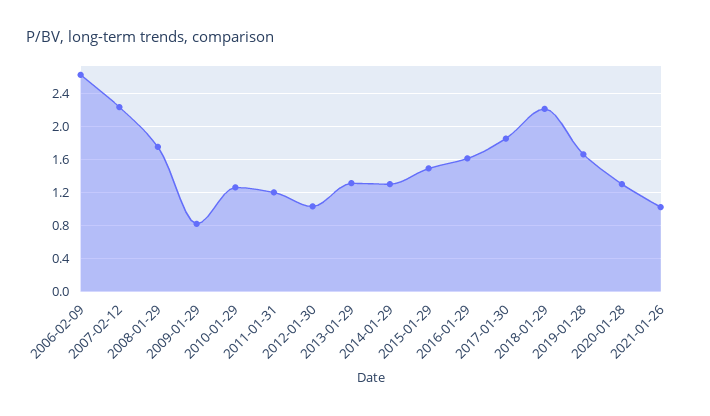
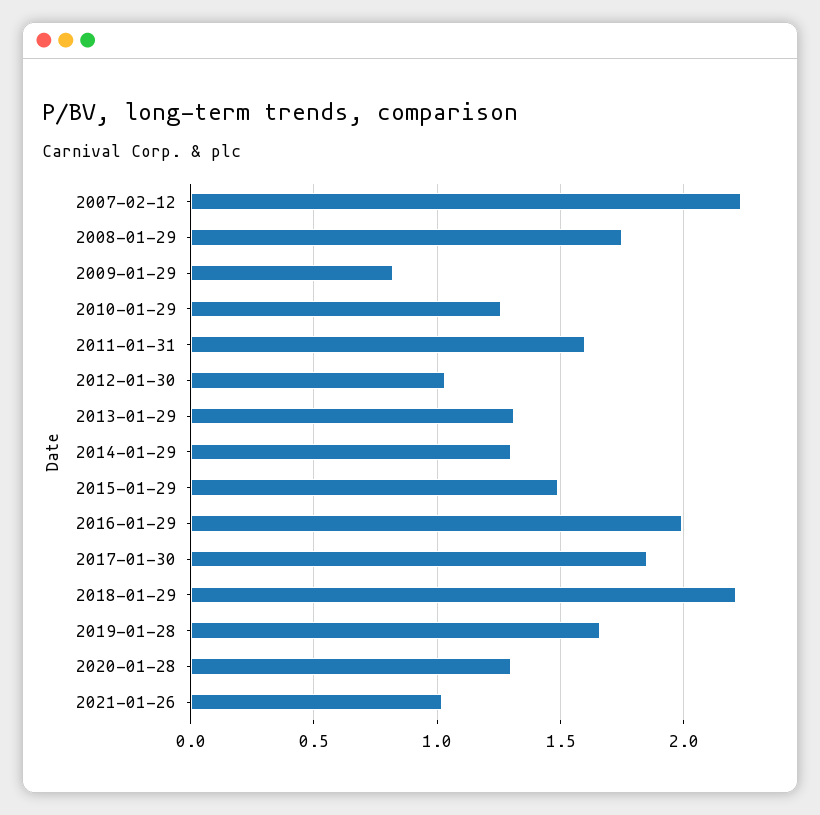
2006-02-09: 2.6 -> none
2011-01-31: 1.2 -> 1.6
2016-01-29: 1.6 -> 2

